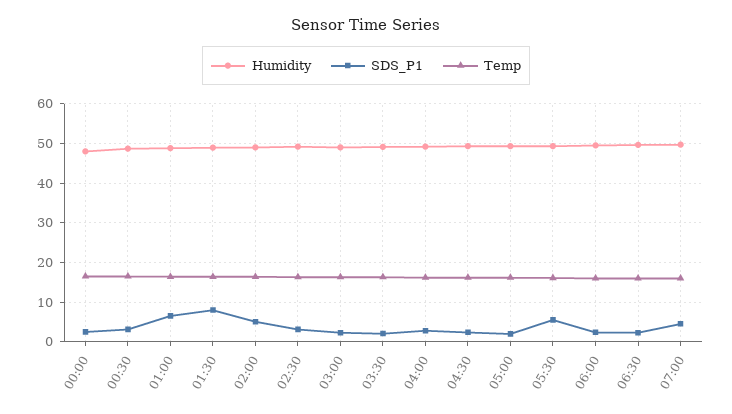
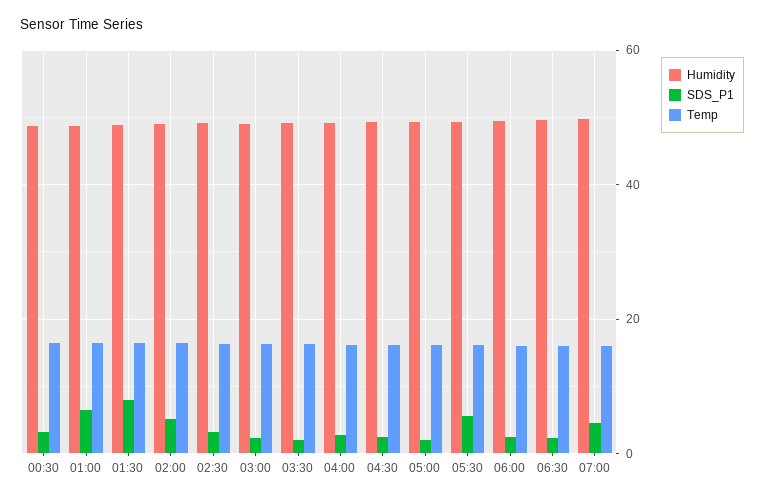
Humidity, 00:00: 48 -> none
SDS_P1, 00:00: 2 -> none
Temp, 00:00: 16 -> none

